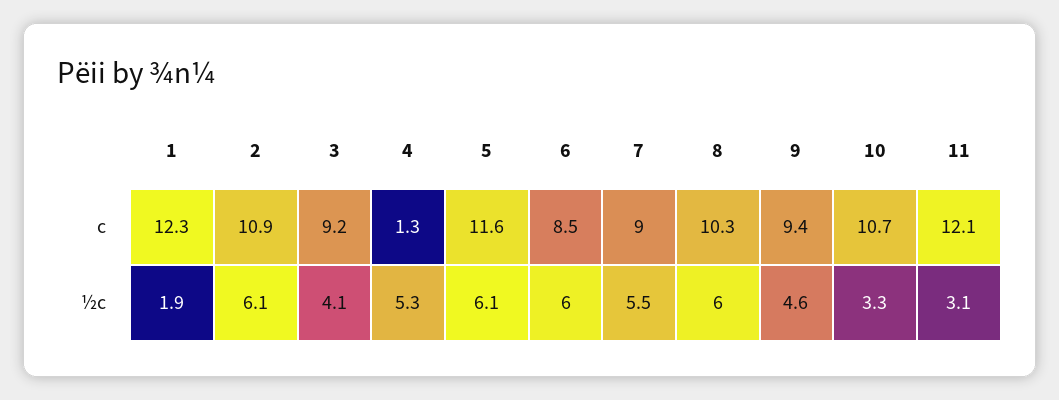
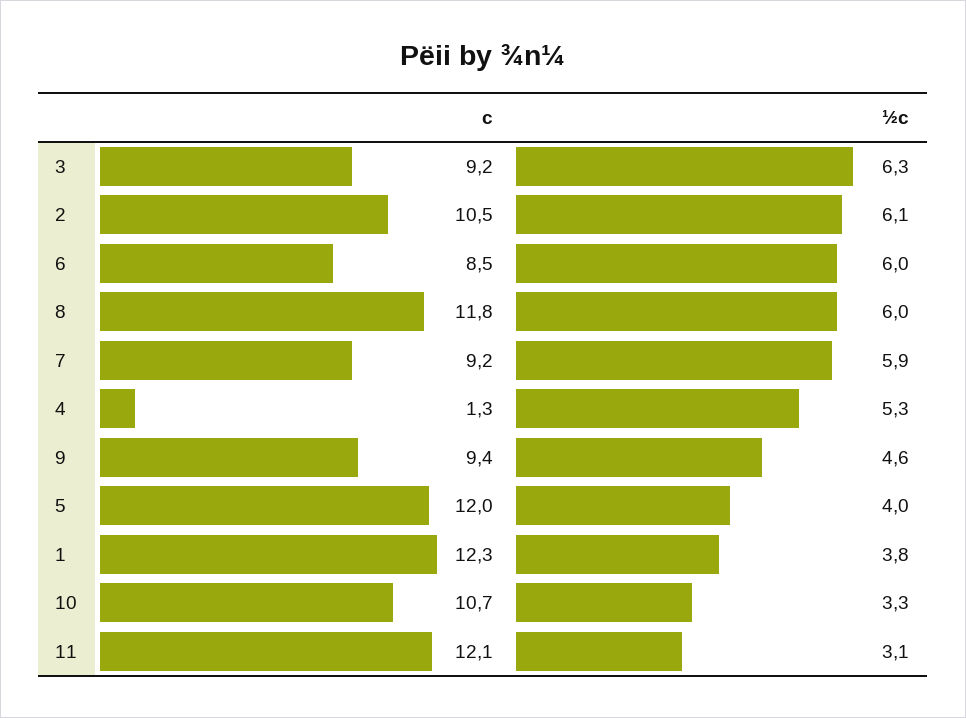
2, c: 10.9 -> 10.5
5, c: 11.6 -> 12
7, c: 9 -> 9.2
8, c: 10.3 -> 11.8
1, ½c: 1.9 -> 3.8
3, ½c: 4.1 -> 6.3
5, ½c: 6.1 -> 4
7, ½c: 5.5 -> 5.9

